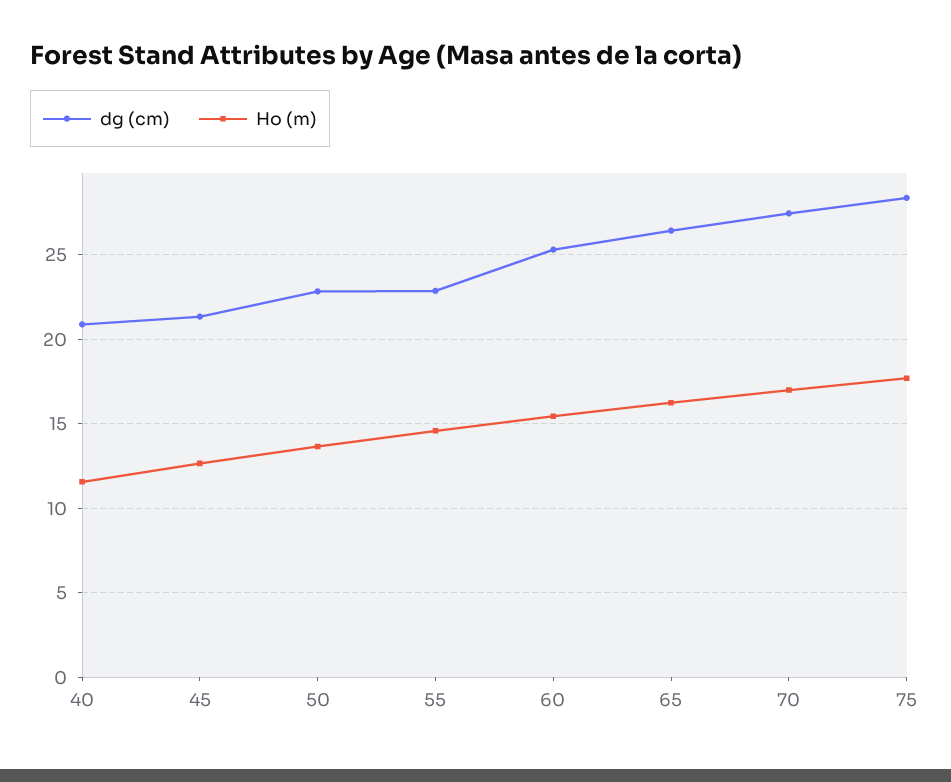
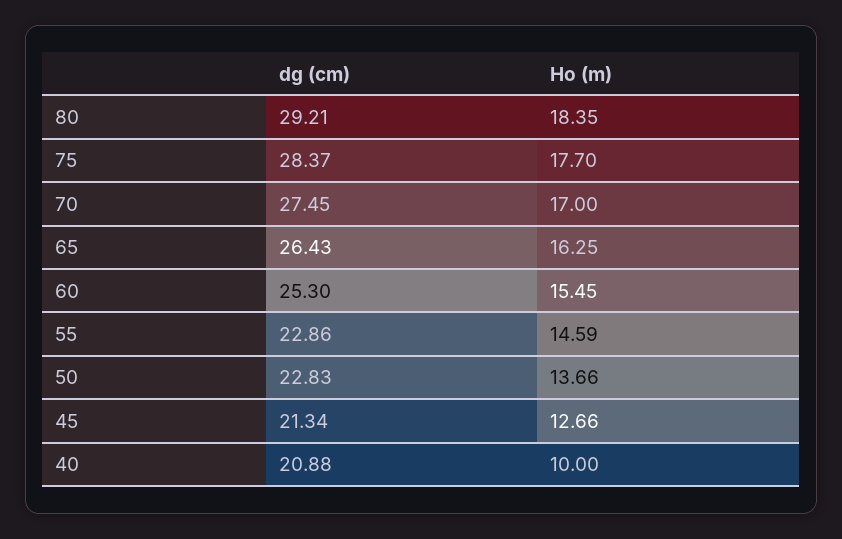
Ho (m), 40: 11.5 -> 10
dg (cm), 80: none -> 29.21
Ho (m), 80: none -> 18.35

